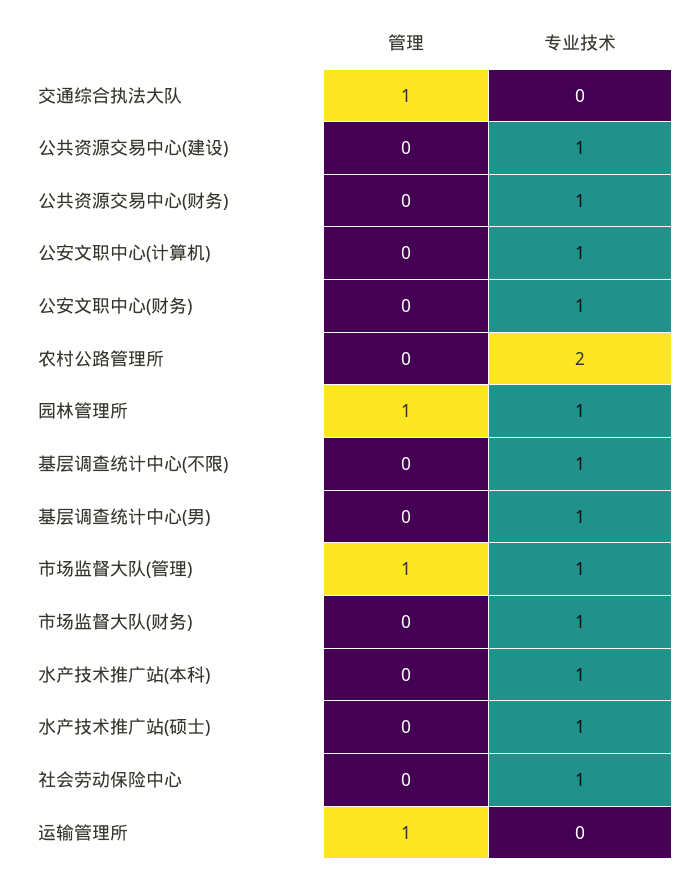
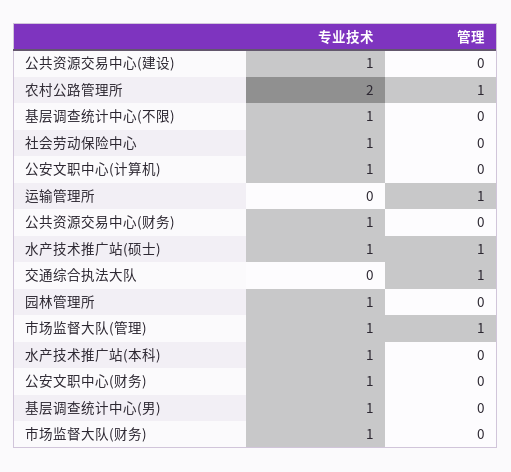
管理, 农村公路管理所: 0 -> 1
管理, 园林管理所: 1 -> 0
管理, 水产技术推广站(硕士): 0 -> 1

